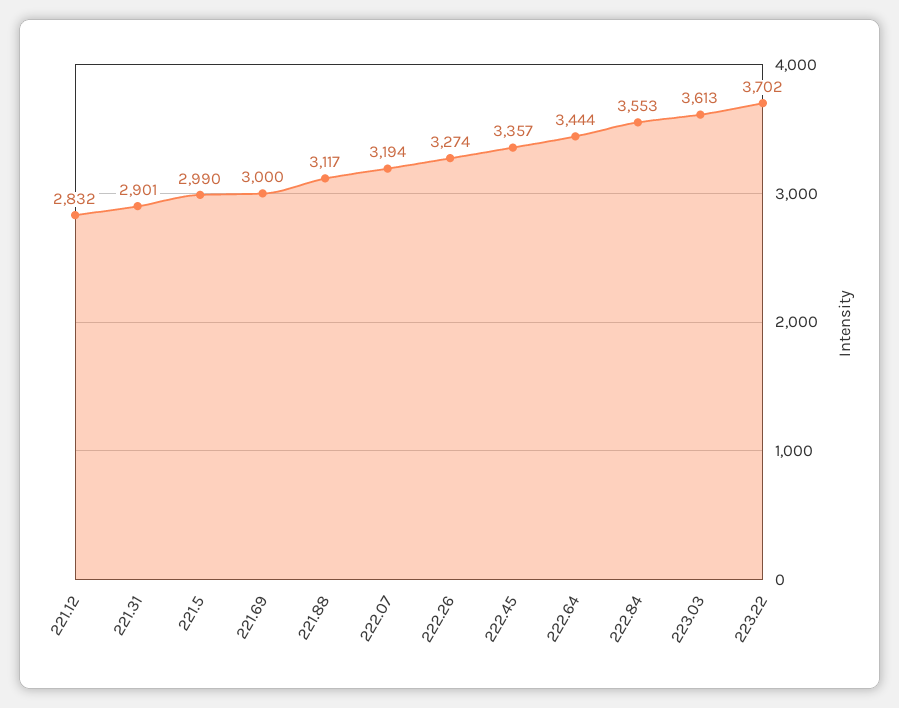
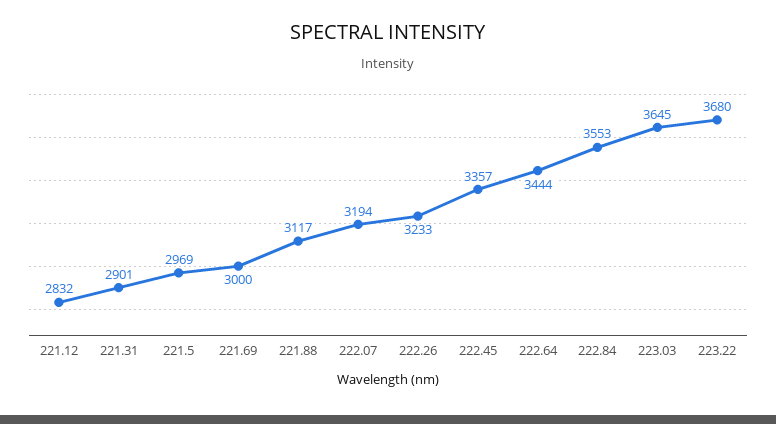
221.5: 2990 -> 2969
222.26: 3274 -> 3233
223.03: 3613 -> 3645
223.22: 3702 -> 3680

